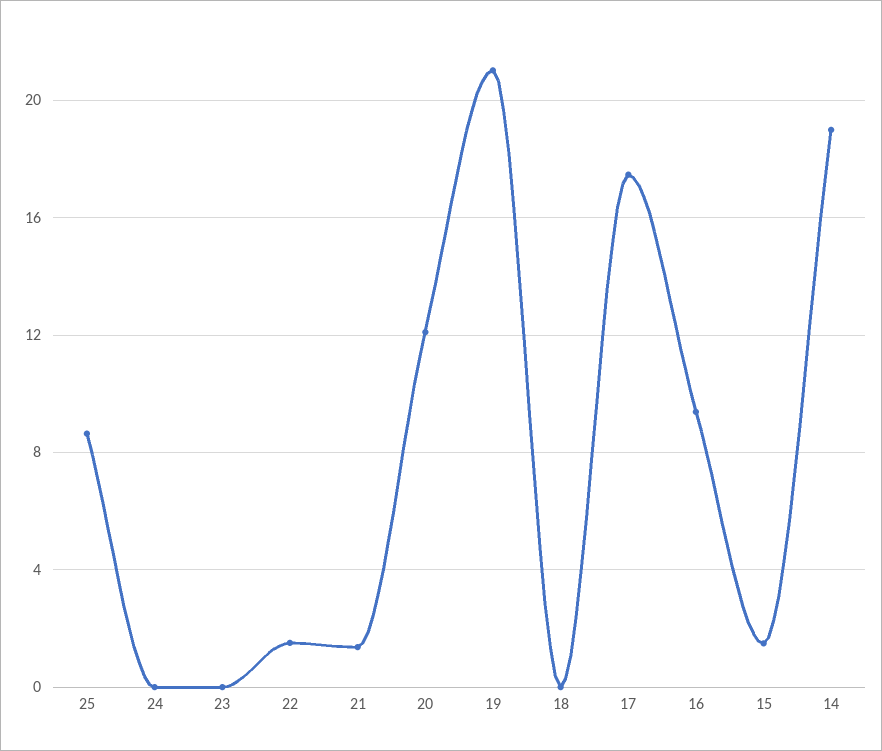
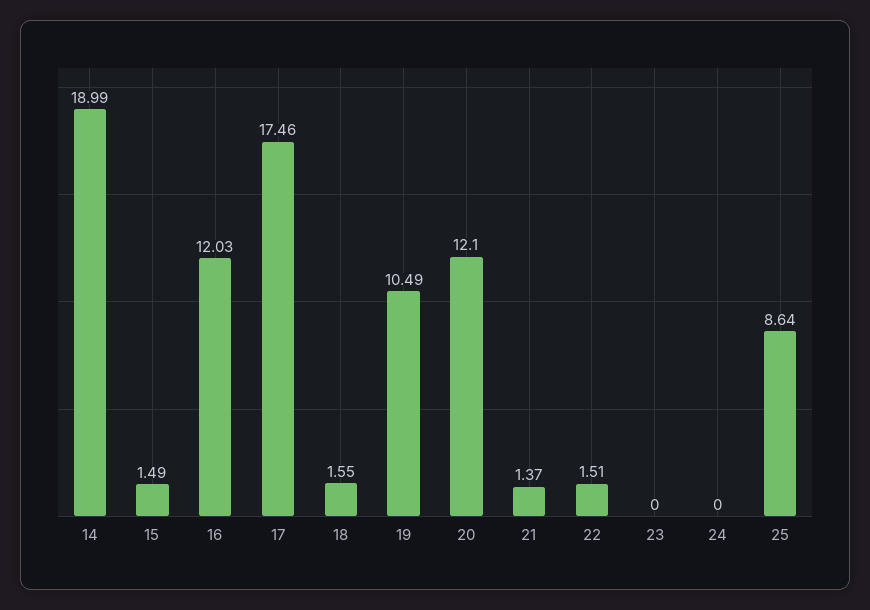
19: 21 -> 10.49
18: 0 -> 1.55
16: 9.5 -> 12.03

